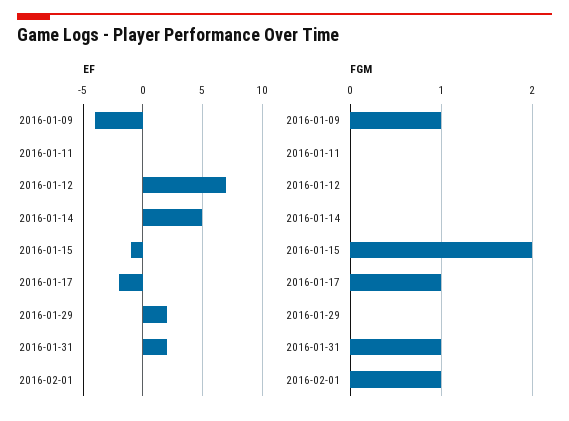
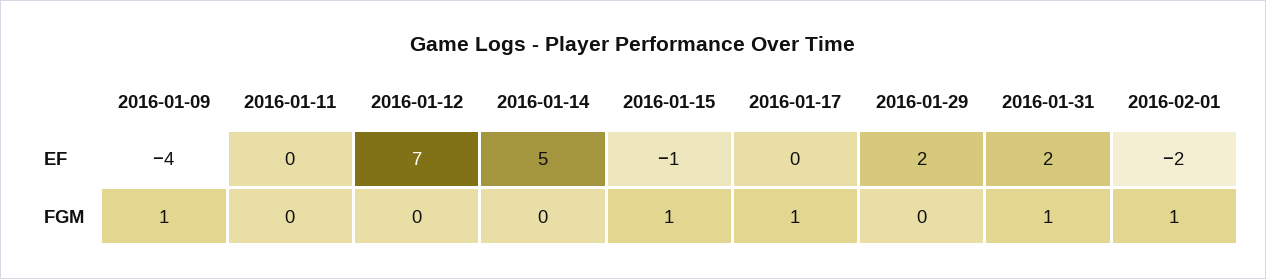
EF, 2016-01-17: -2 -> 0
EF, 2016-02-01: 0 -> -2
FGM, 2016-01-15: 2 -> 1

